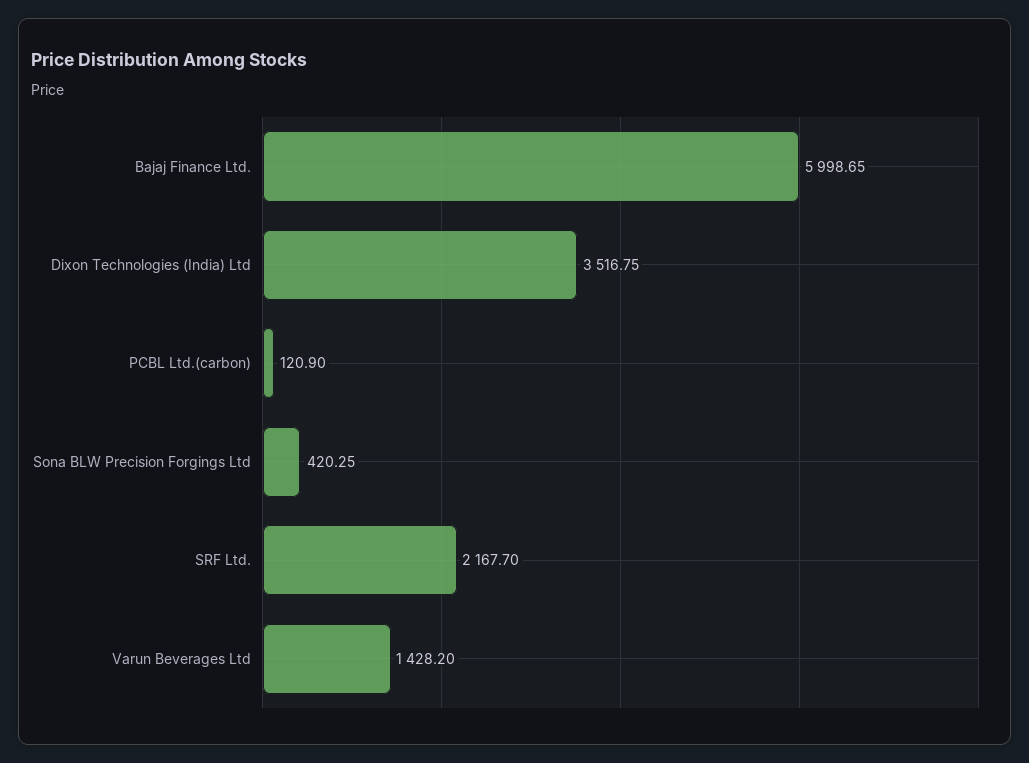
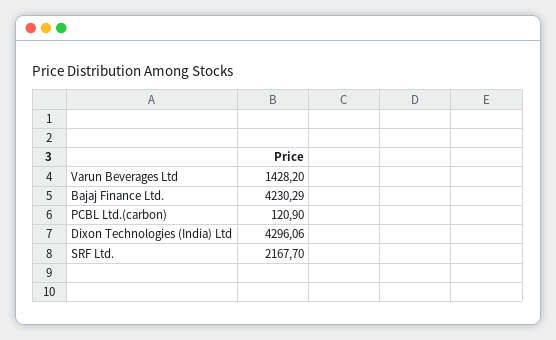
Bajaj Finance Ltd.: 5998.65 -> 4230.29
Dixon Technologies (India) Ltd: 3516.75 -> 4296.06
Sona BLW Precision Forgings Ltd: 420.25 -> none

